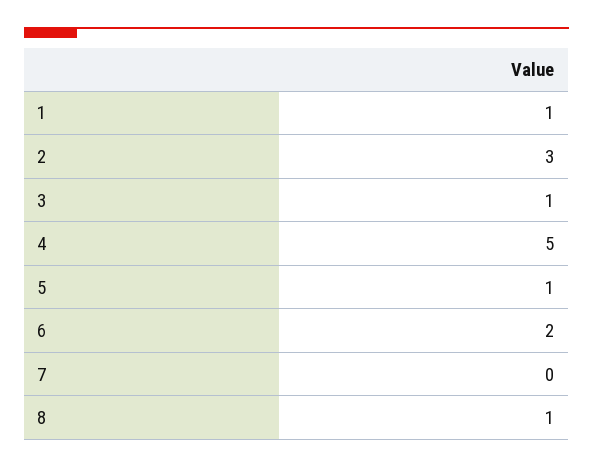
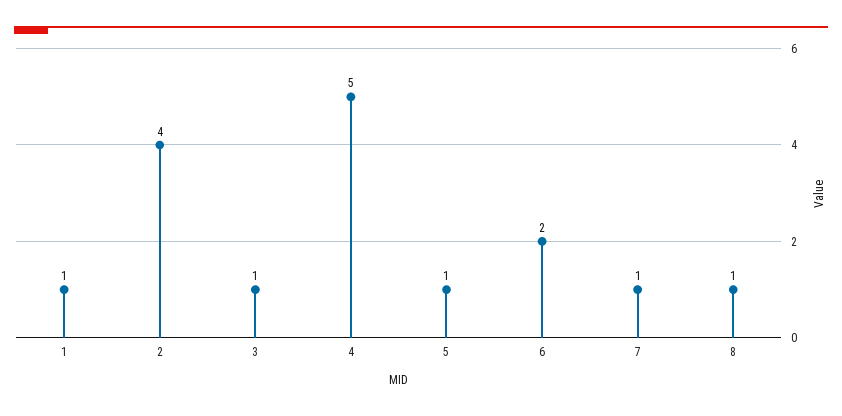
2: 3 -> 4
7: 0 -> 1

